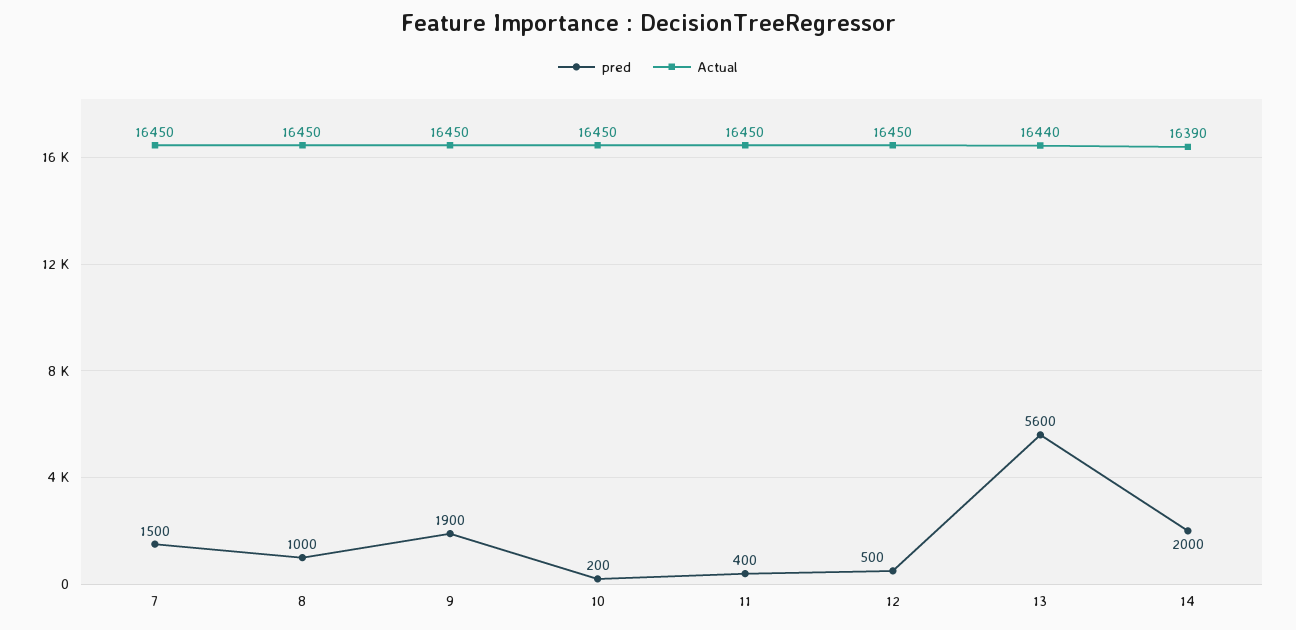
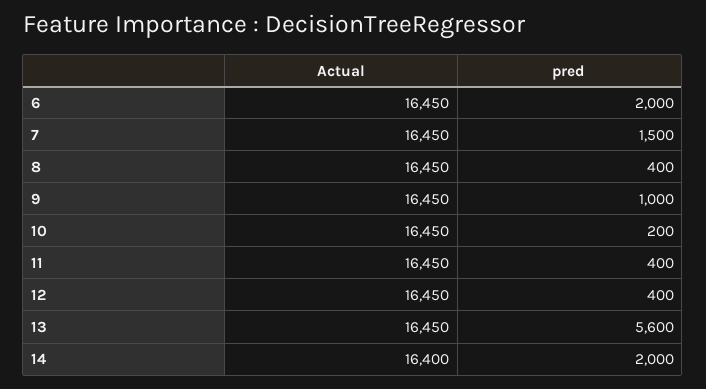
pred, 8: 1000 -> 400
pred, 9: 1900 -> 1000
pred, 12: 500 -> 400
Actual, 13: 16440 -> 16450
Actual, 14: 16390 -> 16400
Actual, 6: none -> 16450
pred, 6: none -> 2000

